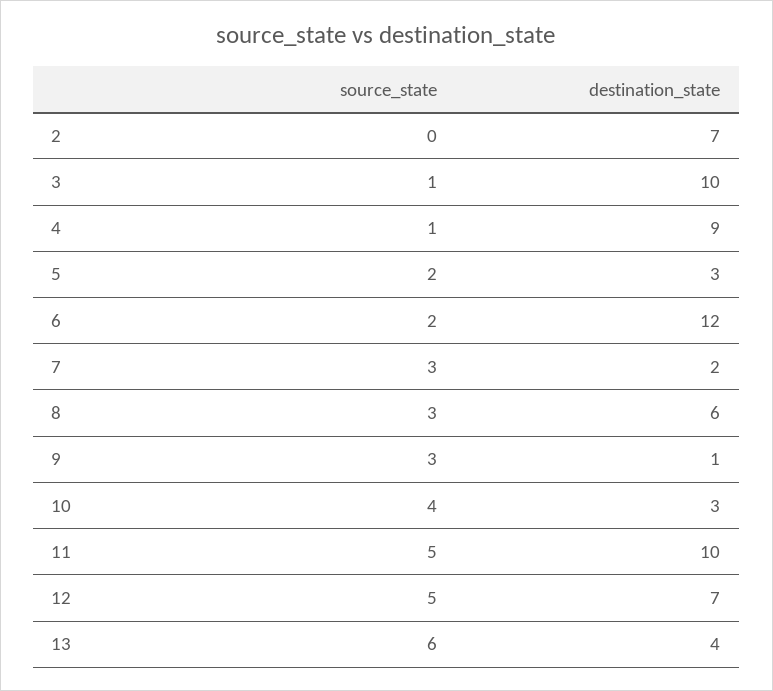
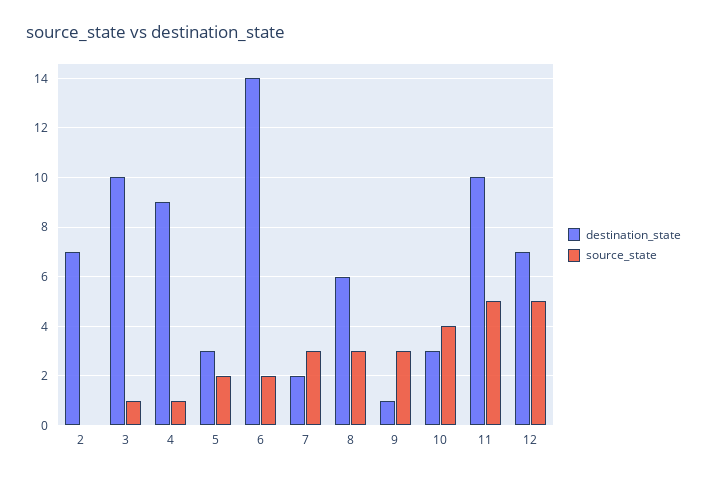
destination_state, 6: 12 -> 14
source_state, 13: 6 -> none
destination_state, 13: 4 -> none

